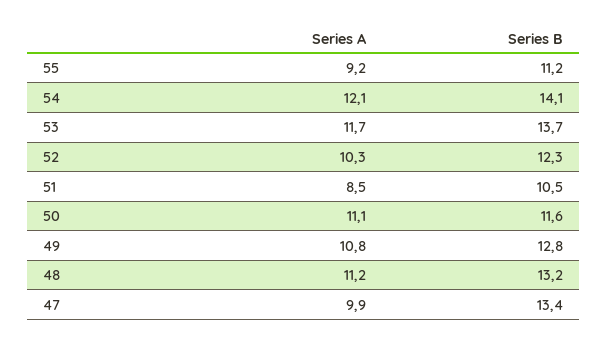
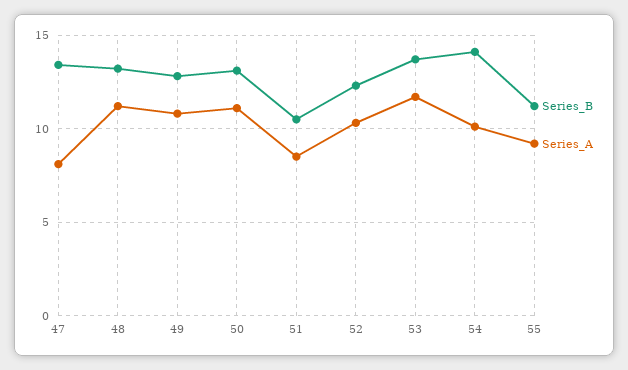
Series A, 54: 12.1 -> 10
Series B, 50: 11.6 -> 13
Series A, 47: 9.9 -> 8

